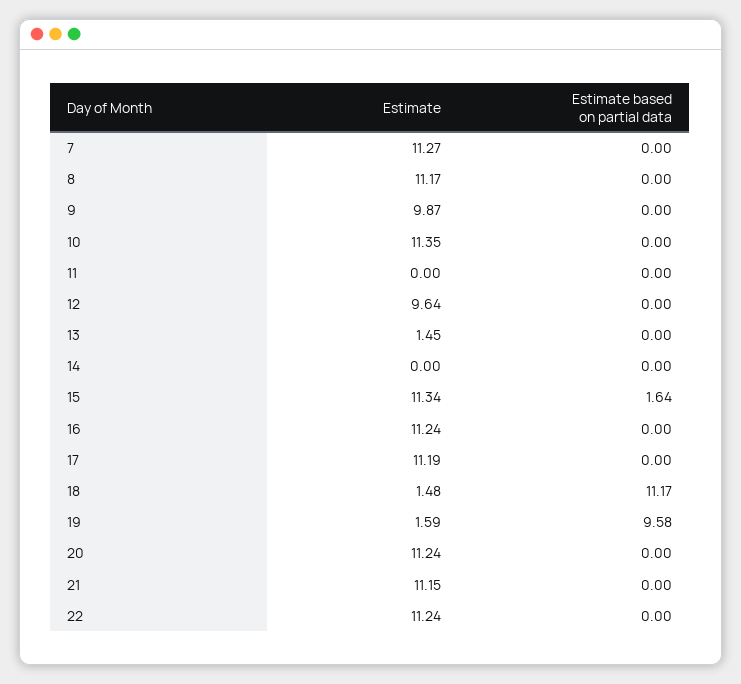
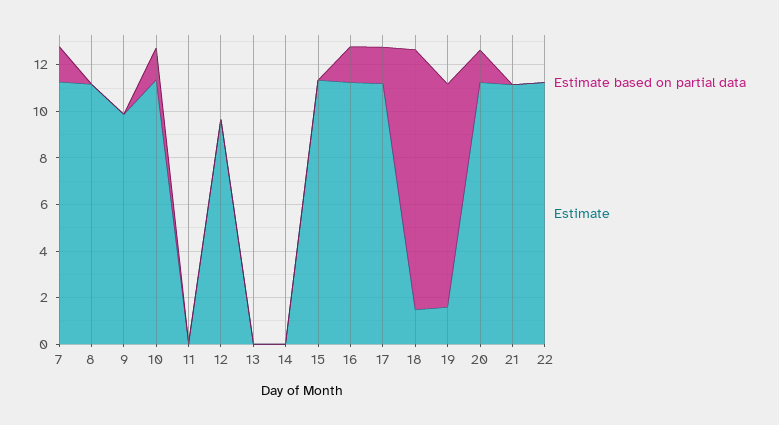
Estimate based on partial data, 7: 0 -> 1.5
Estimate based on partial data, 10: 0 -> 1.5
Estimate, 13: 1.45 -> 0
Estimate based on partial data, 15: 1.64 -> 0
Estimate based on partial data, 16: 0 -> 1.5
Estimate based on partial data, 17: 0 -> 1.5
Estimate based on partial data, 20: 0 -> 1.5

